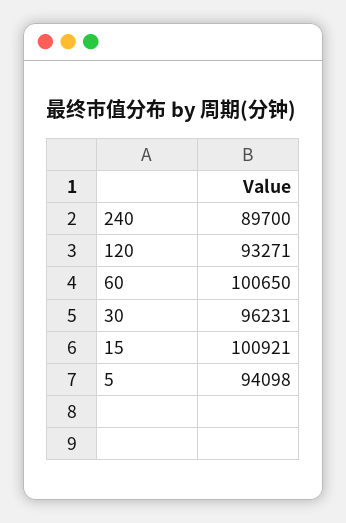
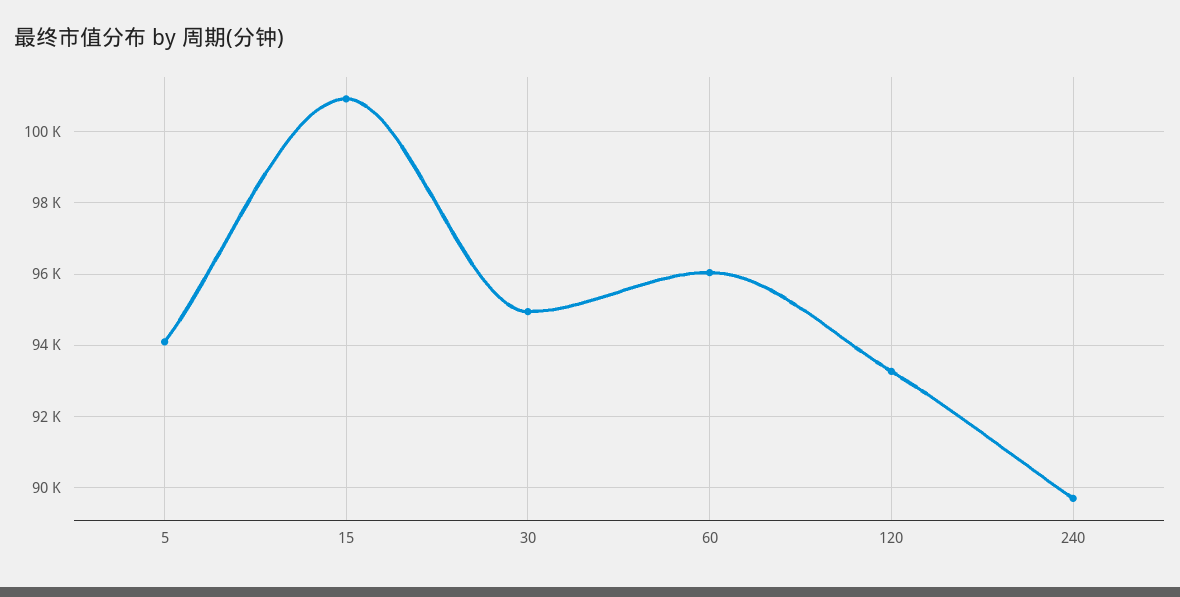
60: 100650 -> 96000
30: 96231 -> 95000

